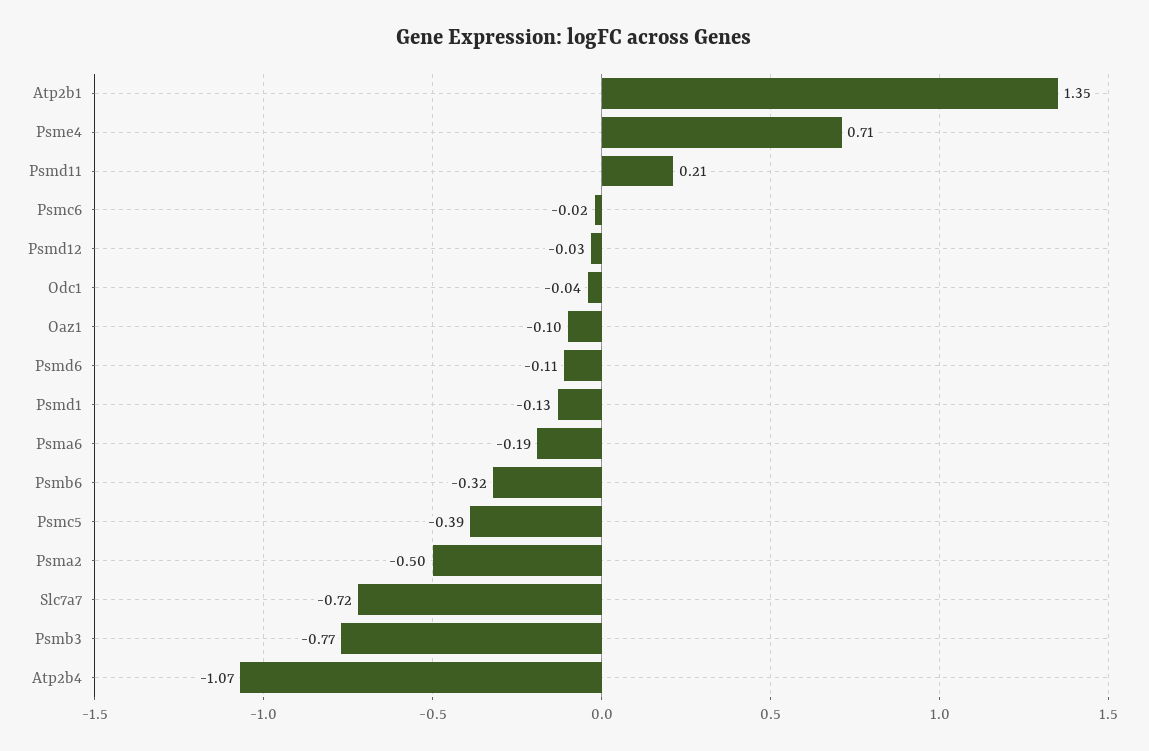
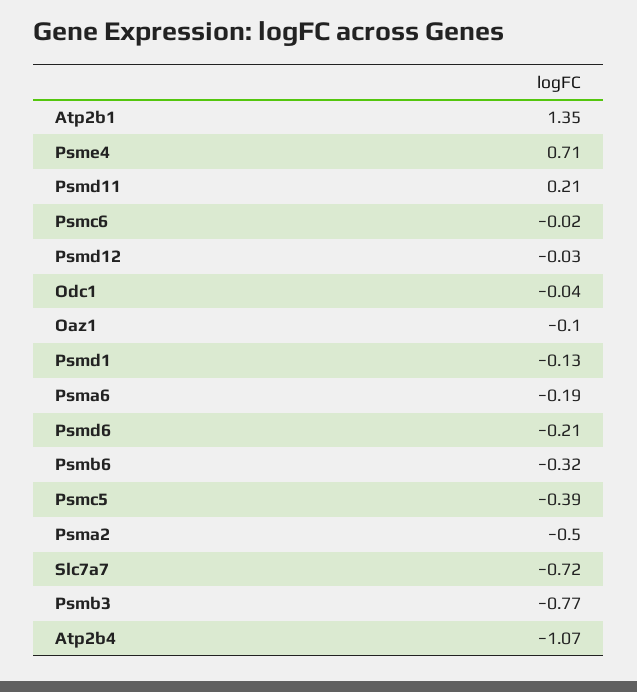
Psmd6: -0.11 -> -0.21

